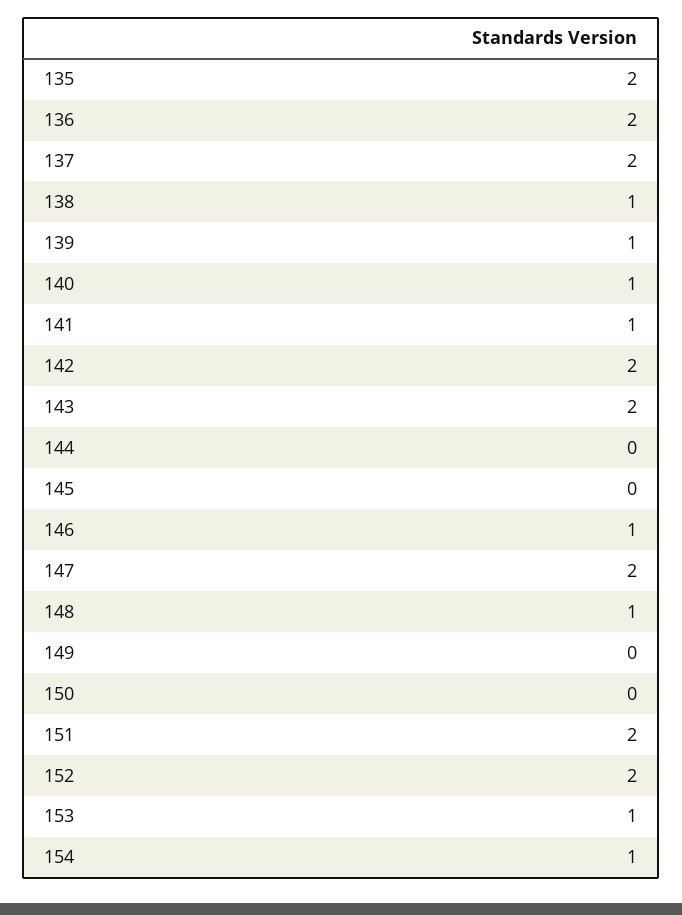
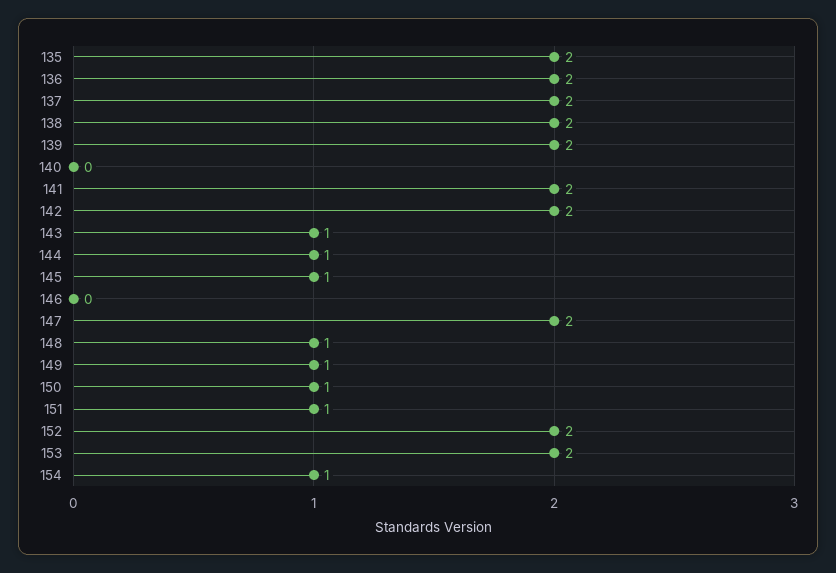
138: 1 -> 2
139: 1 -> 2
140: 1 -> 0
141: 1 -> 2
143: 2 -> 1
144: 0 -> 1
145: 0 -> 1
146: 1 -> 0
149: 0 -> 1
150: 0 -> 1
151: 2 -> 1
153: 1 -> 2

